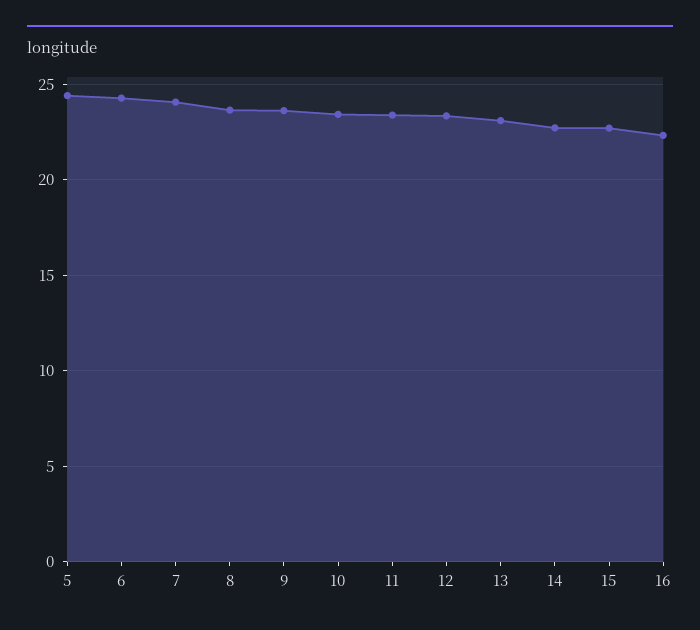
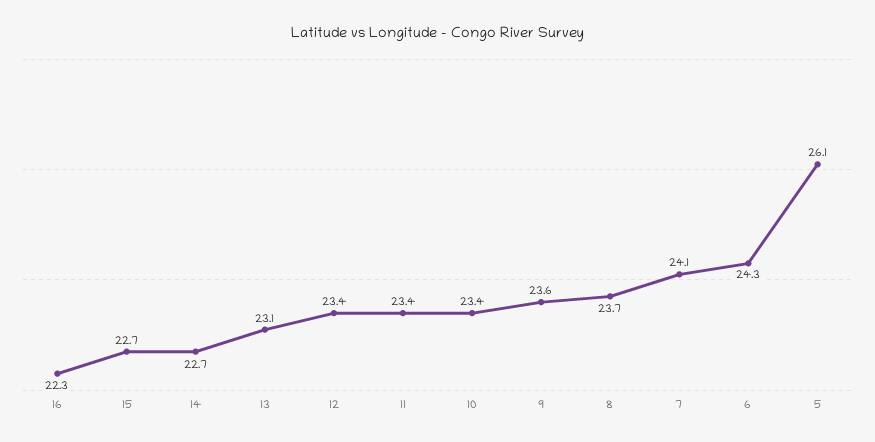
5: 24.5 -> 26.1

